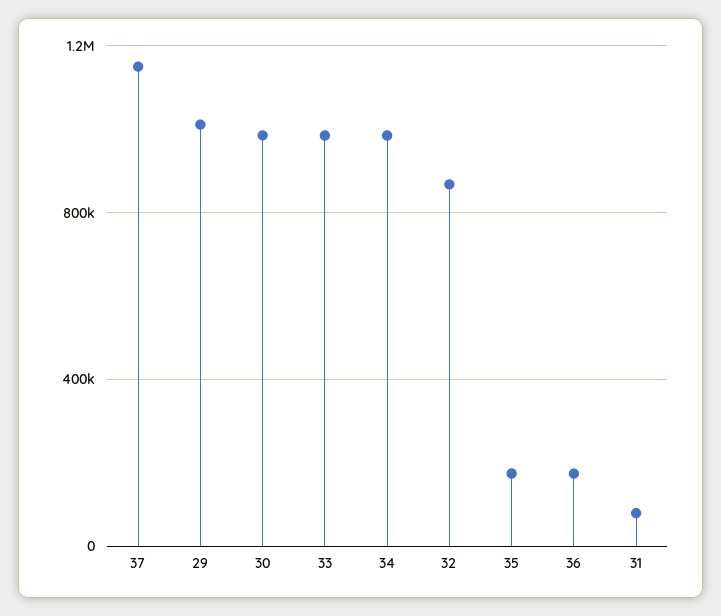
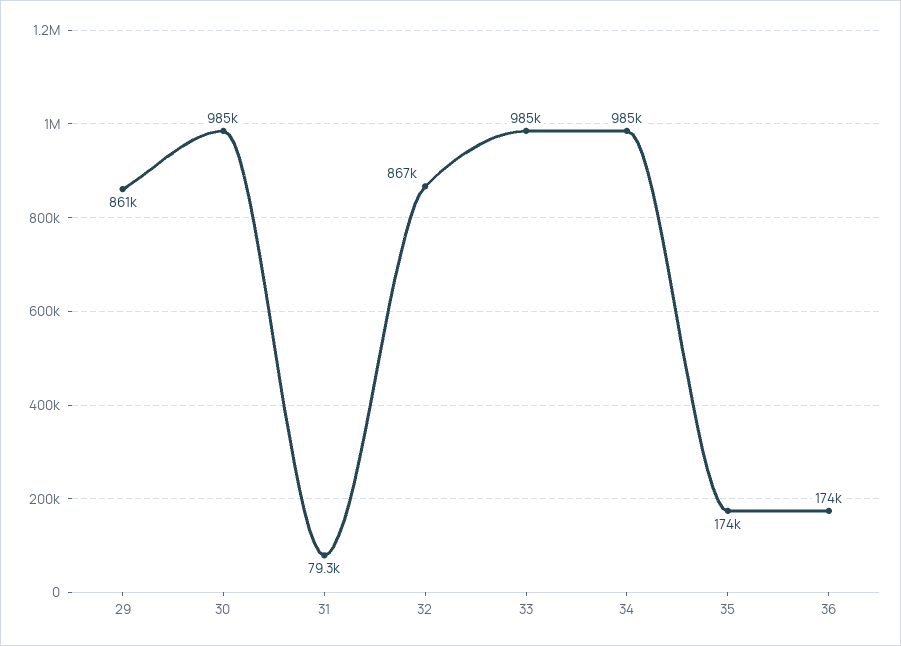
37: 1150000 -> none
29: 1000000 -> 861000

